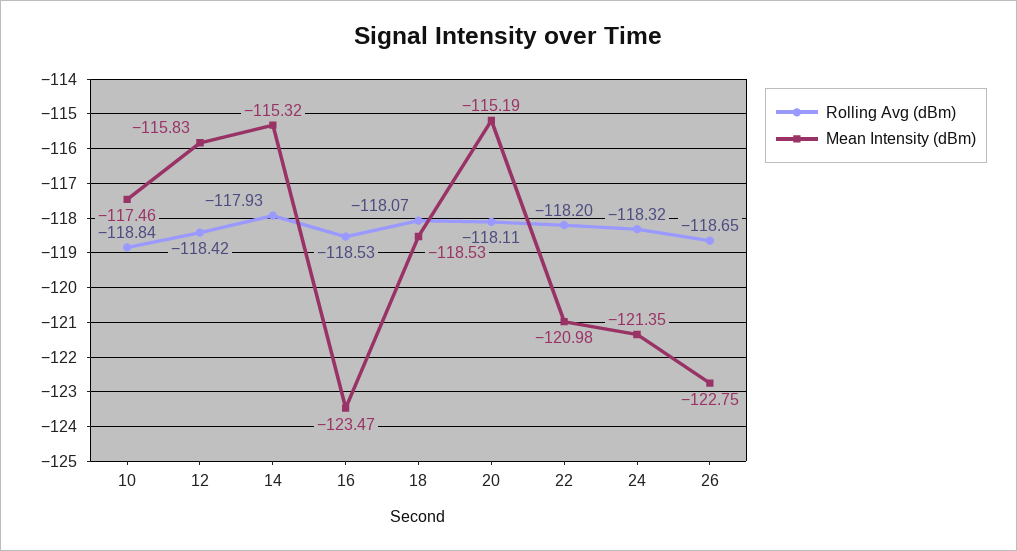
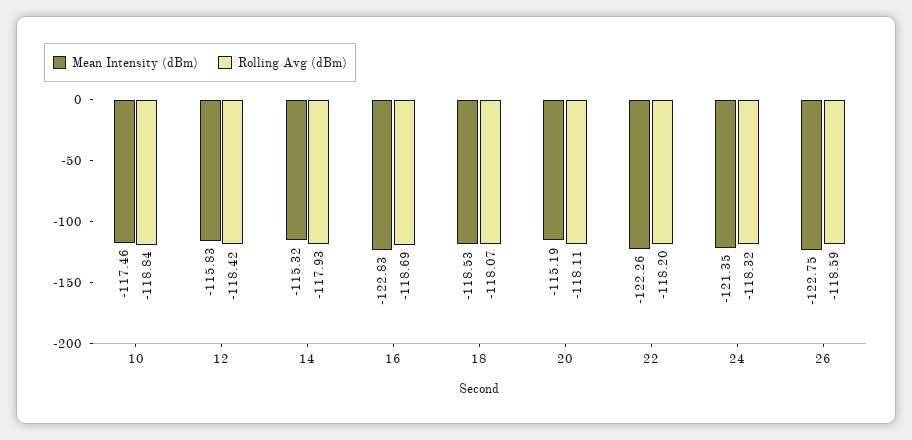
Rolling Avg (dBm), 16: -118.53 -> -118.69
Mean Intensity (dBm), 16: -123.47 -> -122.83
Mean Intensity (dBm), 22: -120.98 -> -122.26
Rolling Avg (dBm), 26: -118.65 -> -118.59

